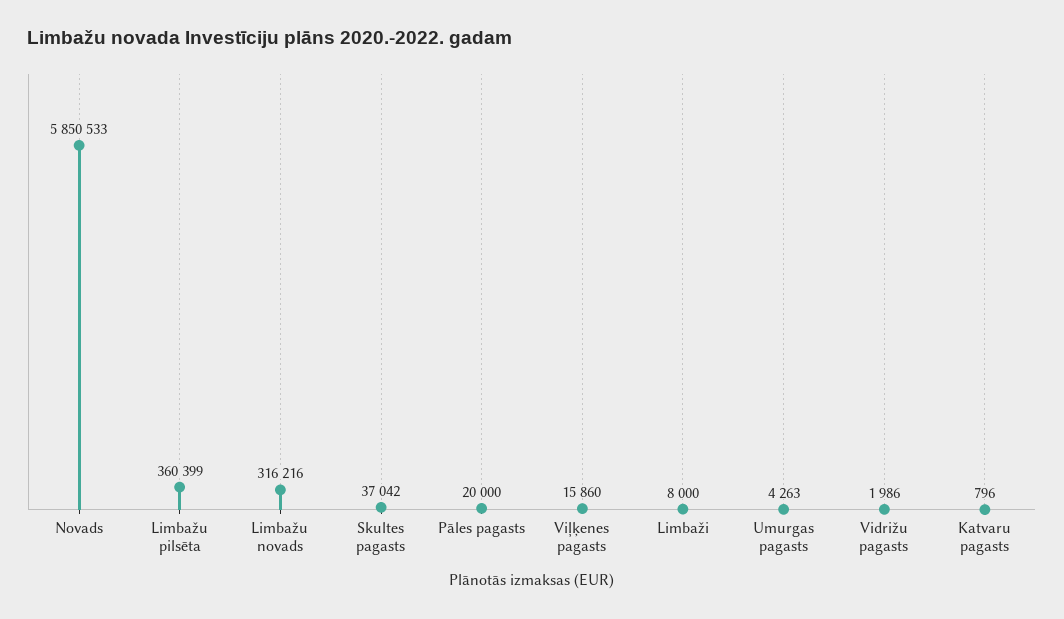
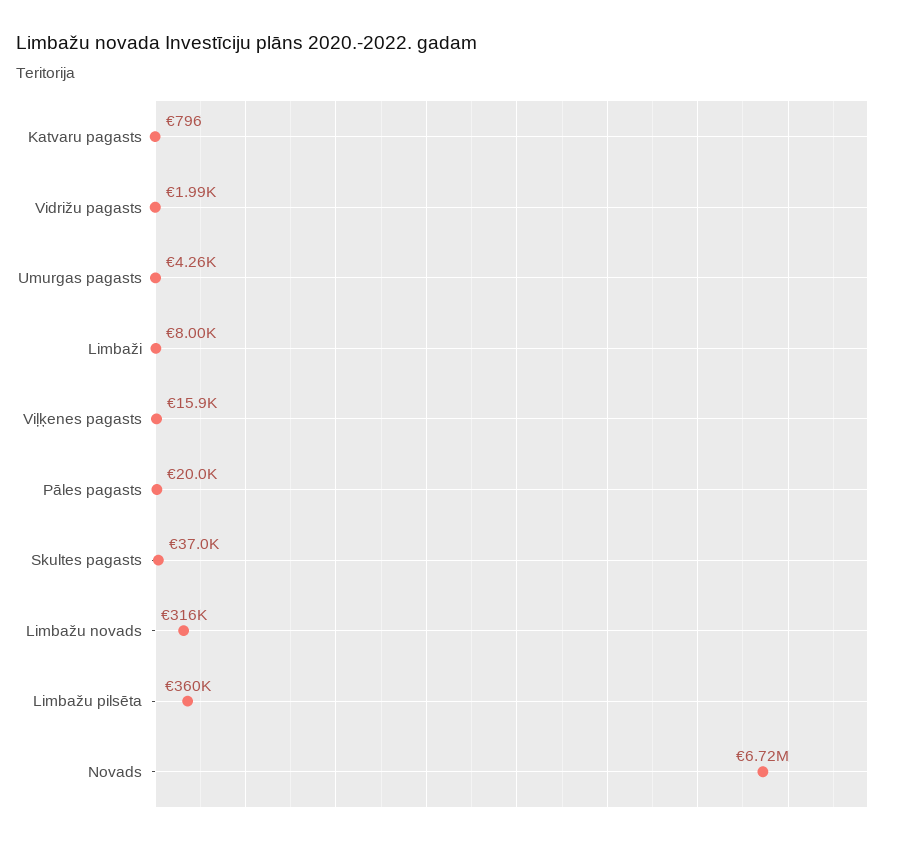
Novads: 5850533 -> 6720000

